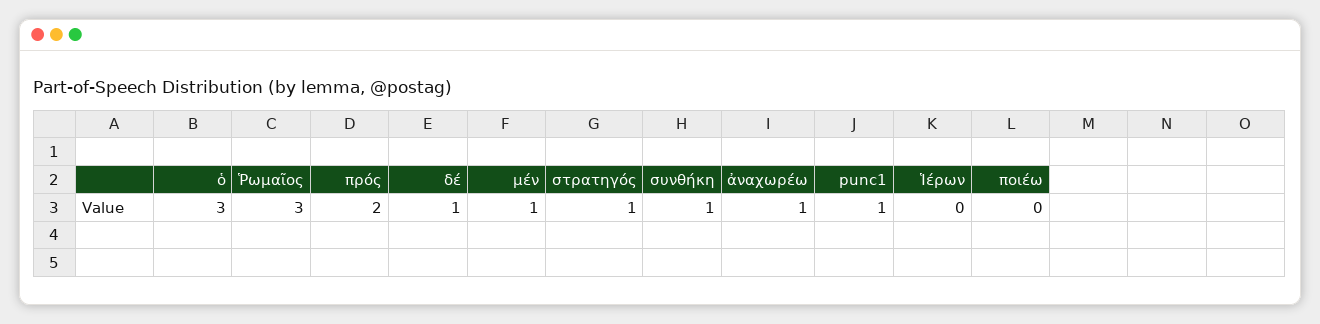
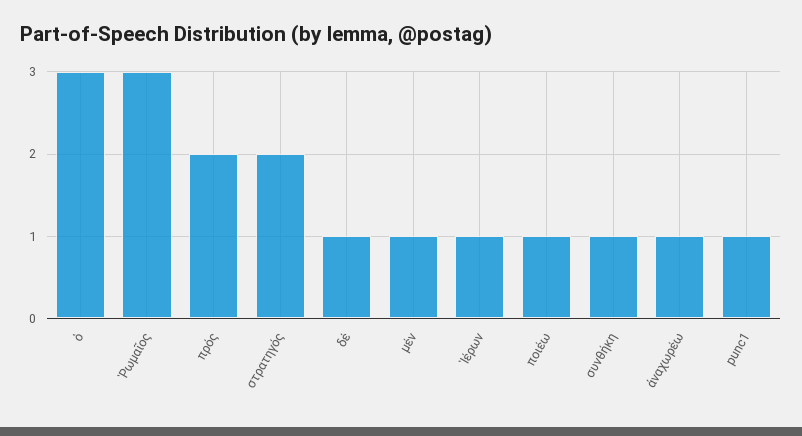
στρατηγός: 1 -> 2
Ἱέρων: 0 -> 1
ποιέω: 0 -> 1

